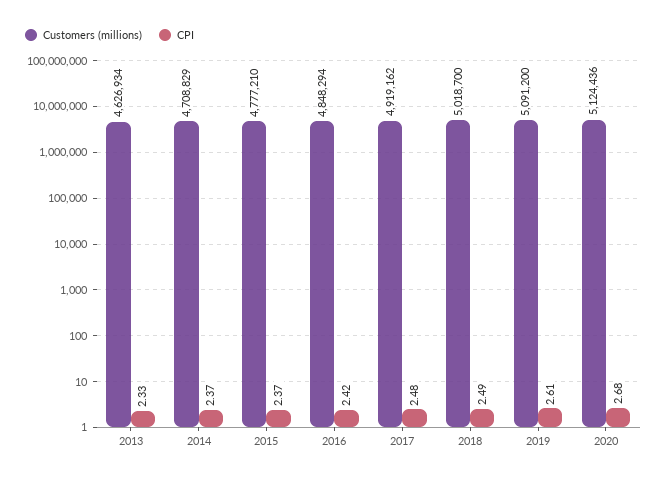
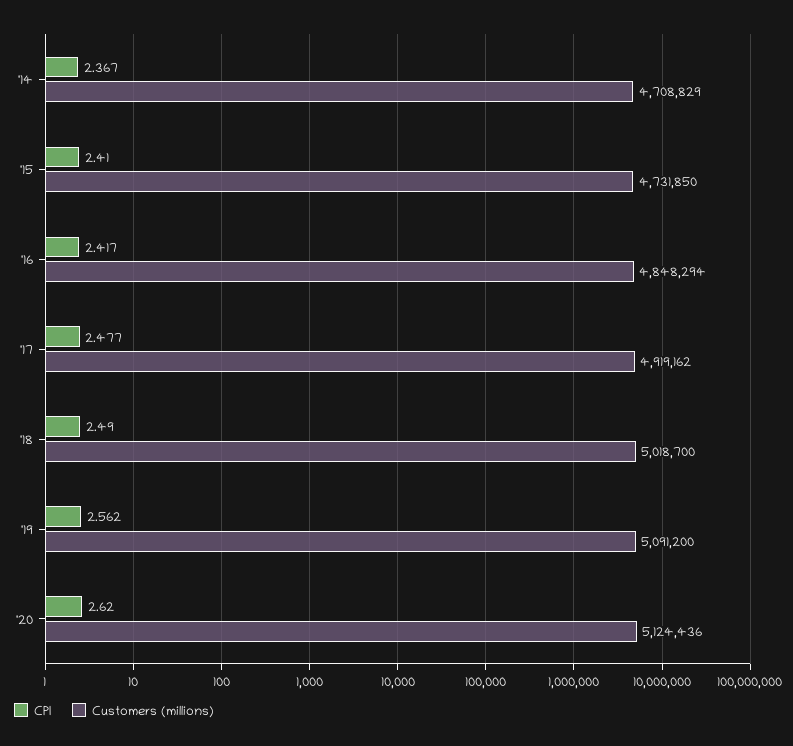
Customers (millions), 2013: 4626934 -> none
CPI, 2013: 2.33 -> none
Customers (millions), 2015: 4777210 -> 4731850
CPI, 2015: 2.37 -> 2.41
CPI, 2019: 2.61 -> 2.562
CPI, 2020: 2.68 -> 2.62

